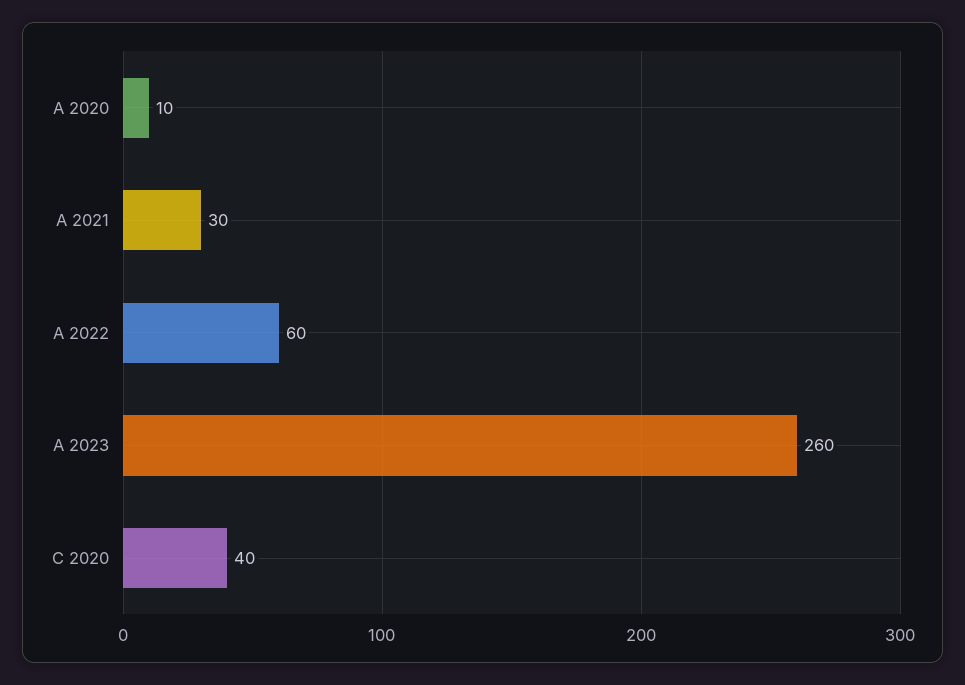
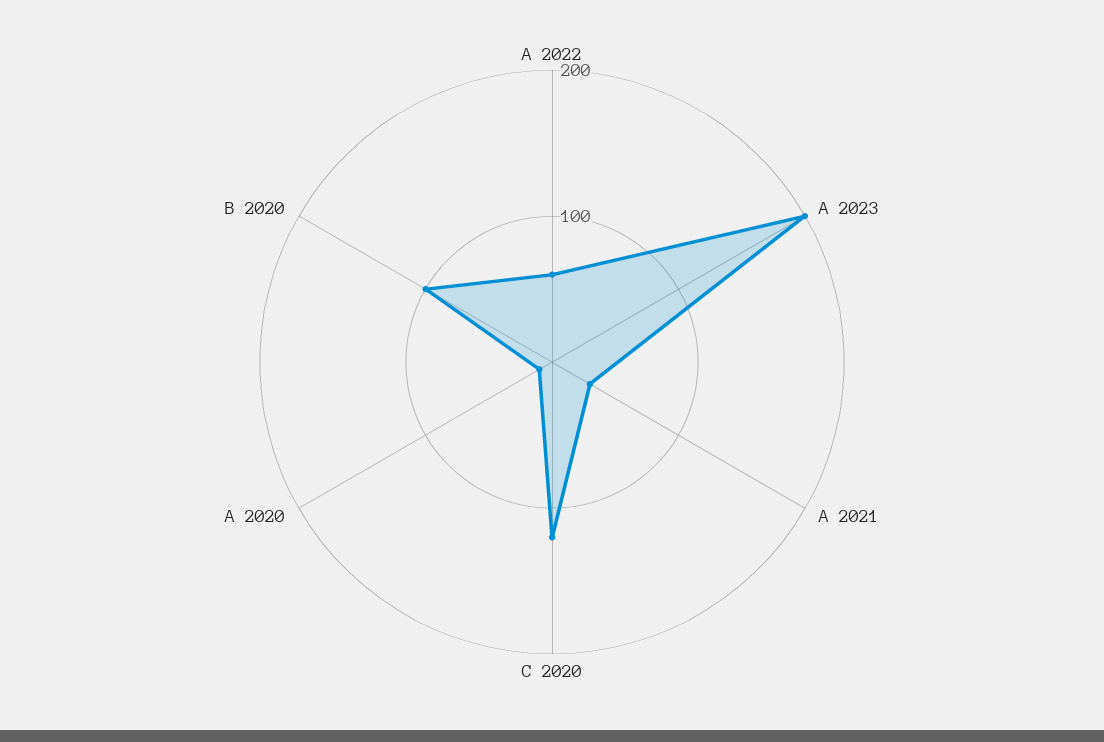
A 2023: 260 -> 200
C 2020: 40 -> 120
B 2020: none -> 100

